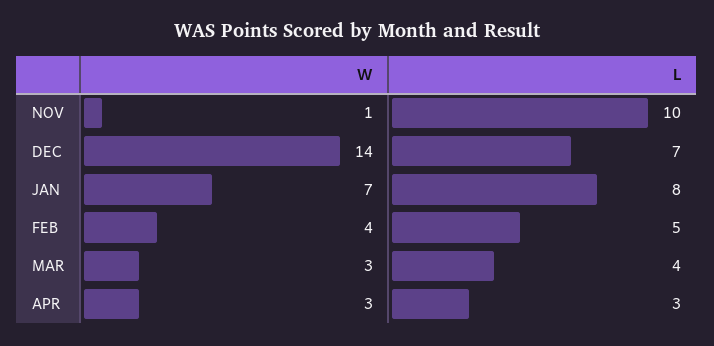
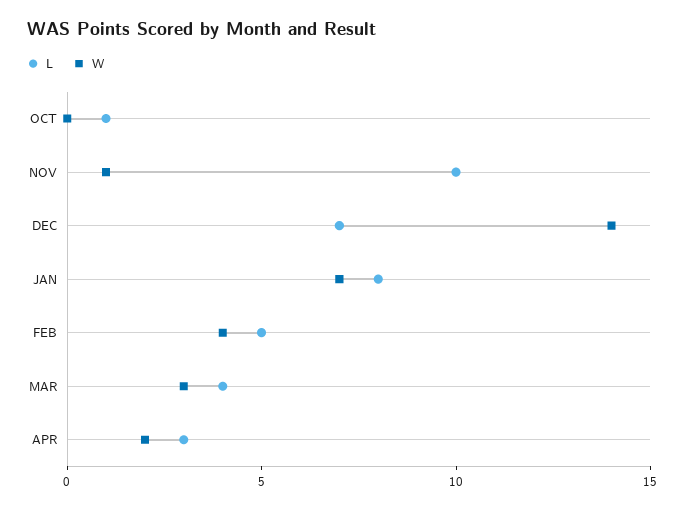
W, APR: 3 -> 2
L, OCT: none -> 1
W, OCT: none -> 0

